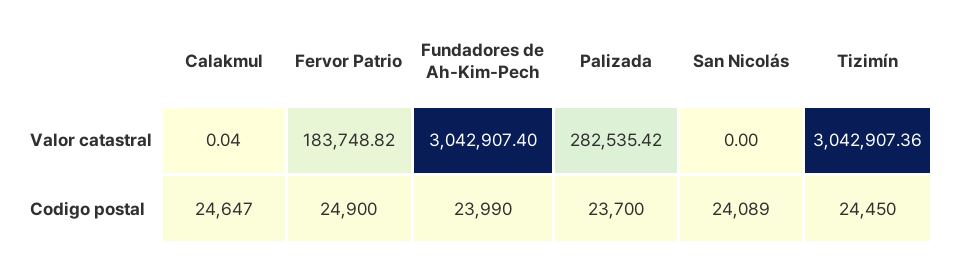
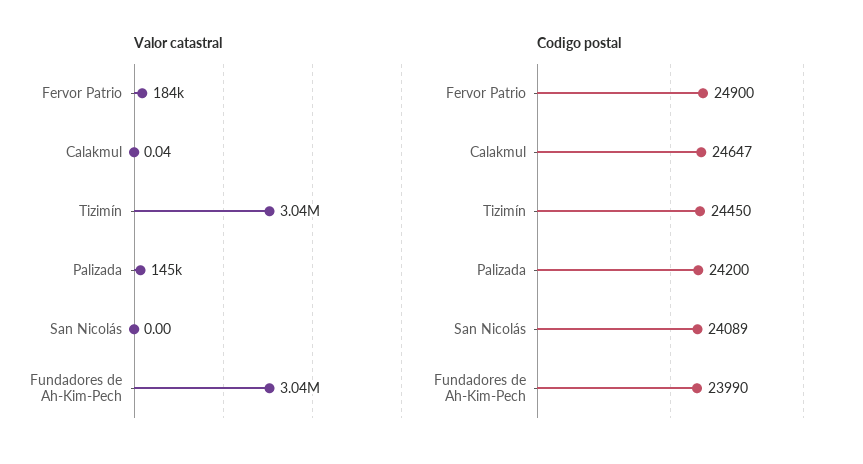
Valor catastral, Palizada: 282535.42 -> 145000
Codigo postal, Palizada: 23700 -> 24200

